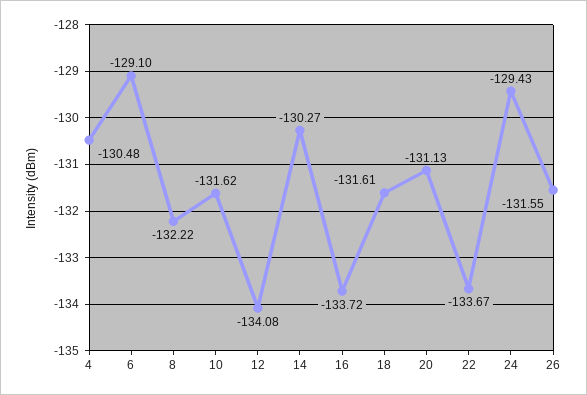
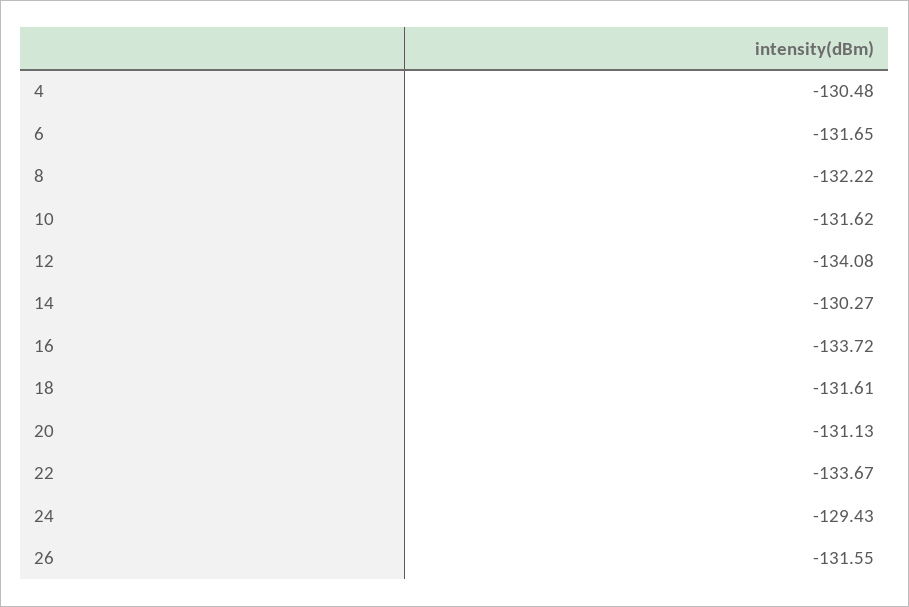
6: -129.1 -> -131.65

